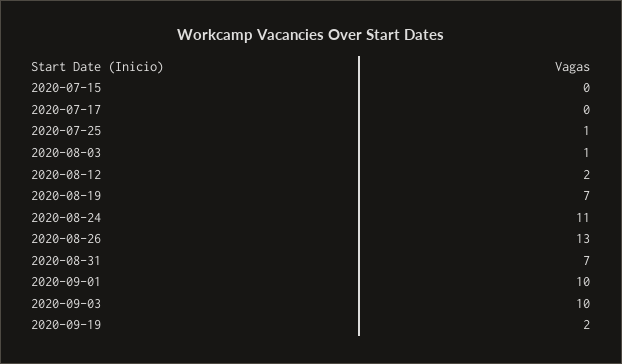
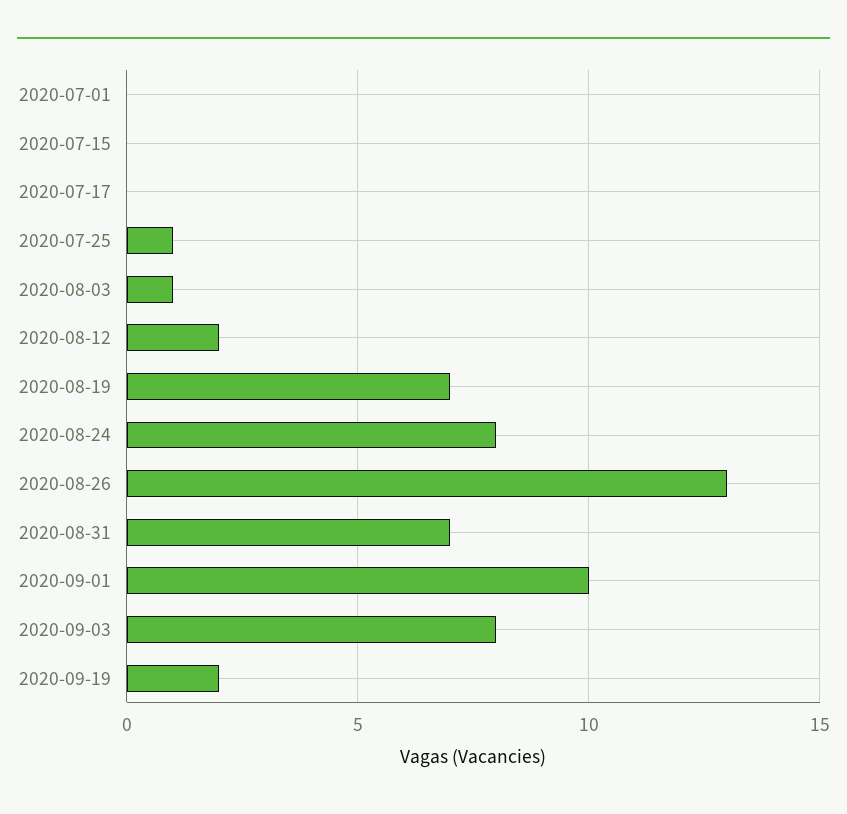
2020-08-24: 11 -> 8
2020-09-03: 10 -> 8
2020-07-01: none -> 0

